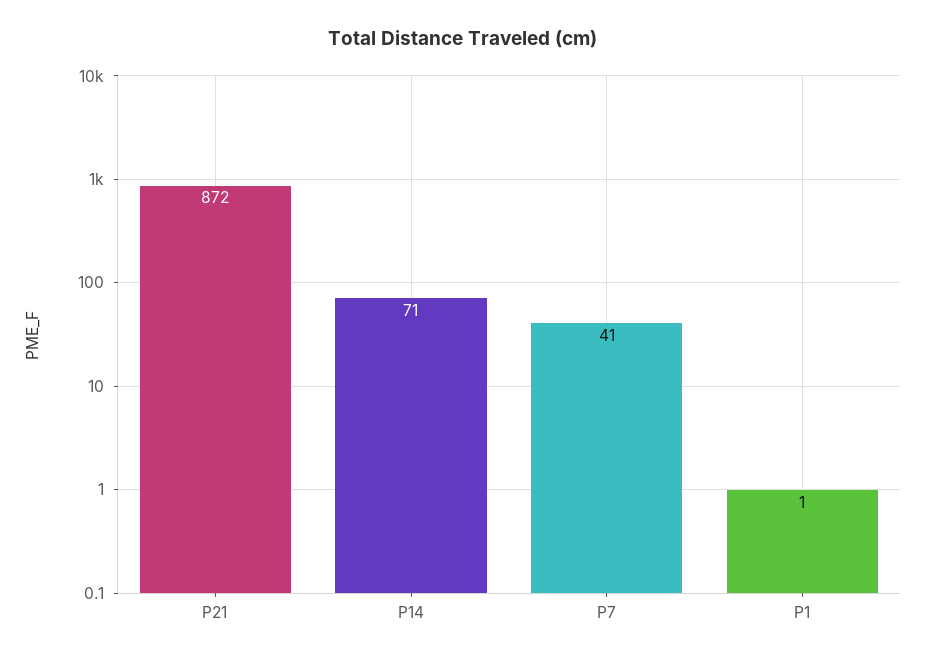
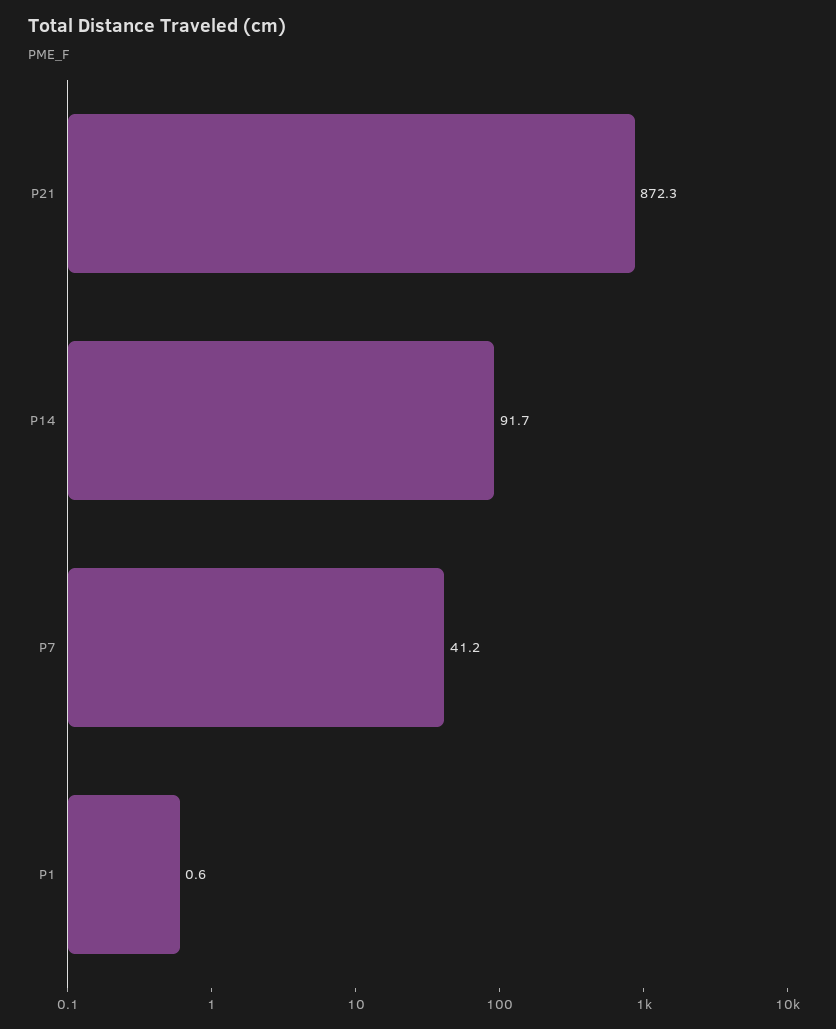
P14: 71 -> 91.7

